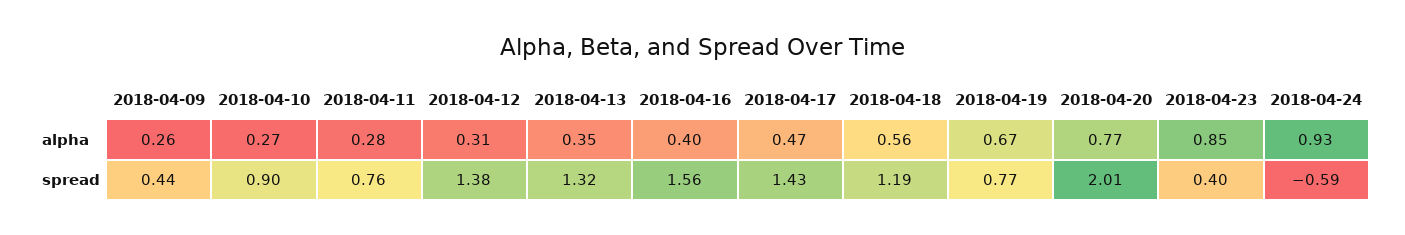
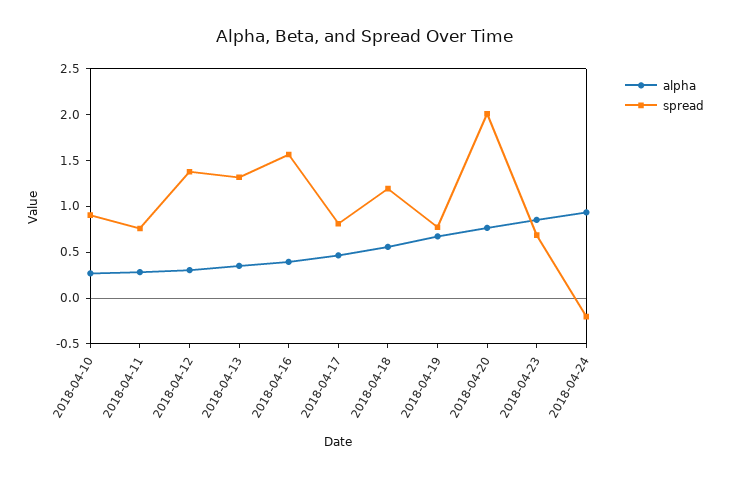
alpha, 2018-04-09: 0.26 -> none
spread, 2018-04-09: 0.44 -> none
spread, 2018-04-17: 1.43 -> 0.8
spread, 2018-04-23: 0.4 -> 0.7
spread, 2018-04-24: -0.59 -> -0.2

